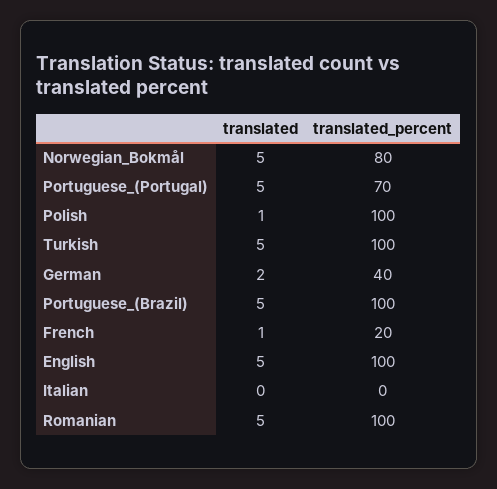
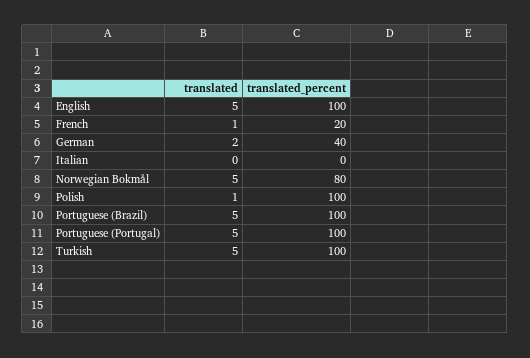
translated_percent, Portuguese_(Portugal): 70 -> 100
translated, Romanian: 5 -> none
translated_percent, Romanian: 100 -> none

